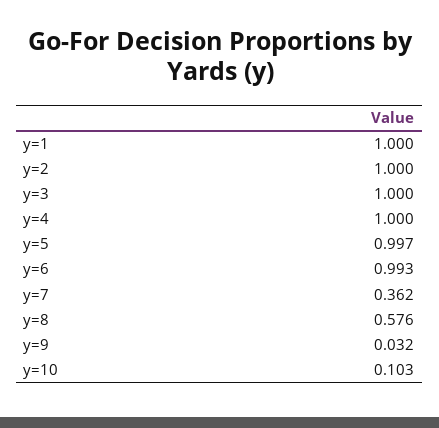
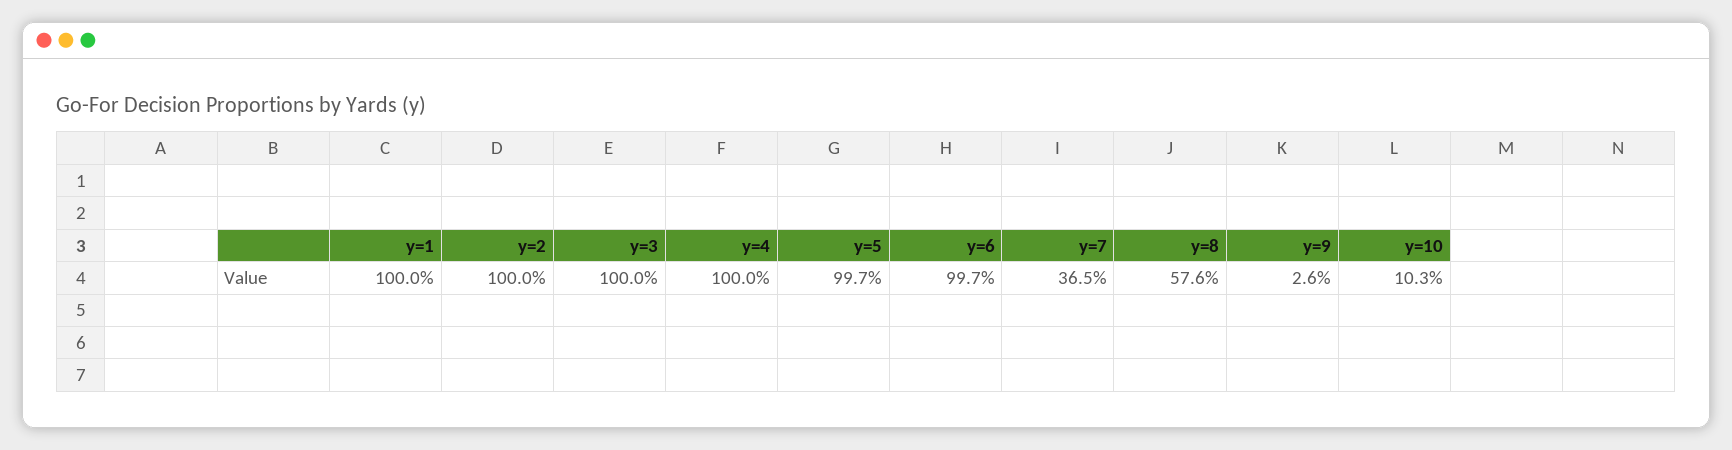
y=6: 0.993 -> 0.997
y=7: 0.362 -> 0.365
y=9: 0.032 -> 0.026

